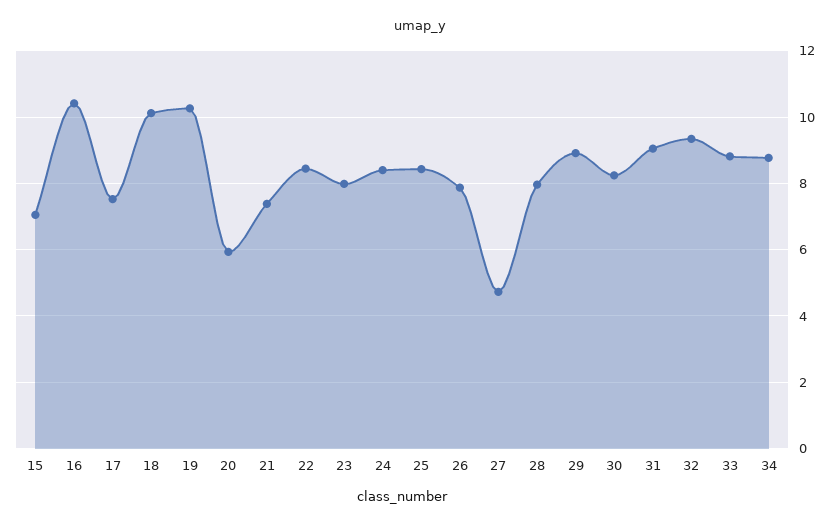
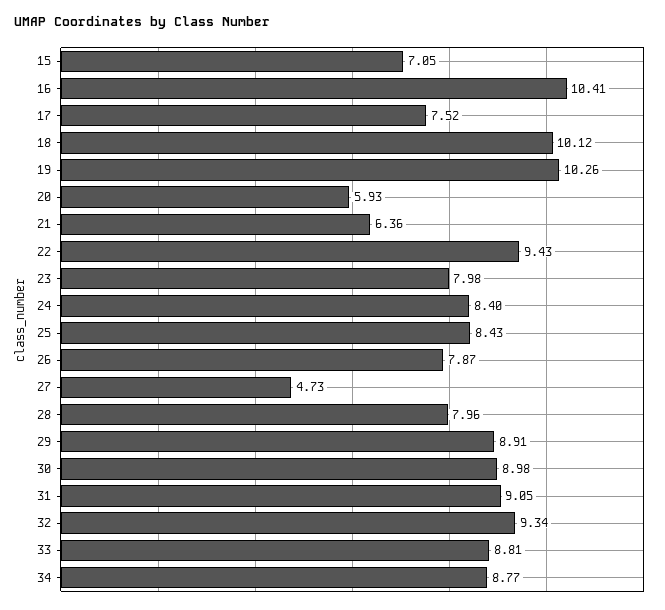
21: 7.4 -> 6.36
22: 8.4 -> 9.43
30: 8.2 -> 8.98

